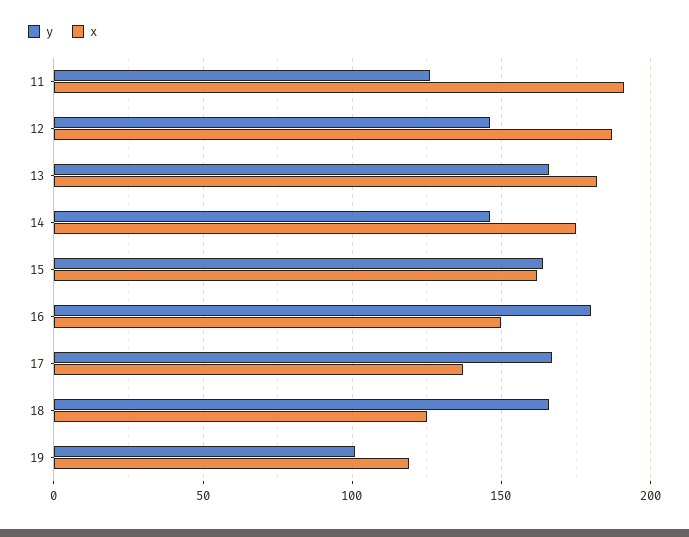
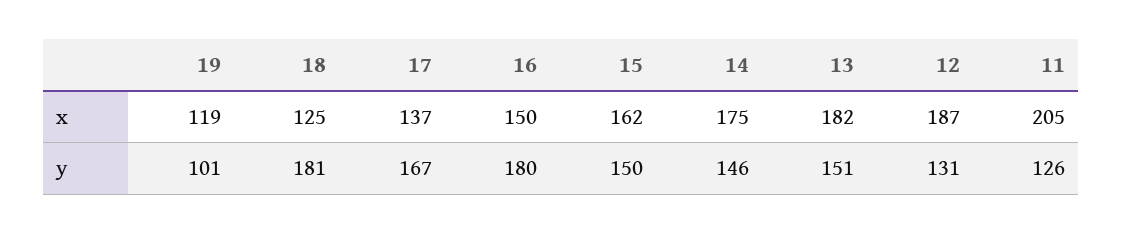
x, 11: 190 -> 205
y, 12: 145 -> 131
y, 13: 165 -> 151
y, 15: 165 -> 150
y, 18: 165 -> 181

